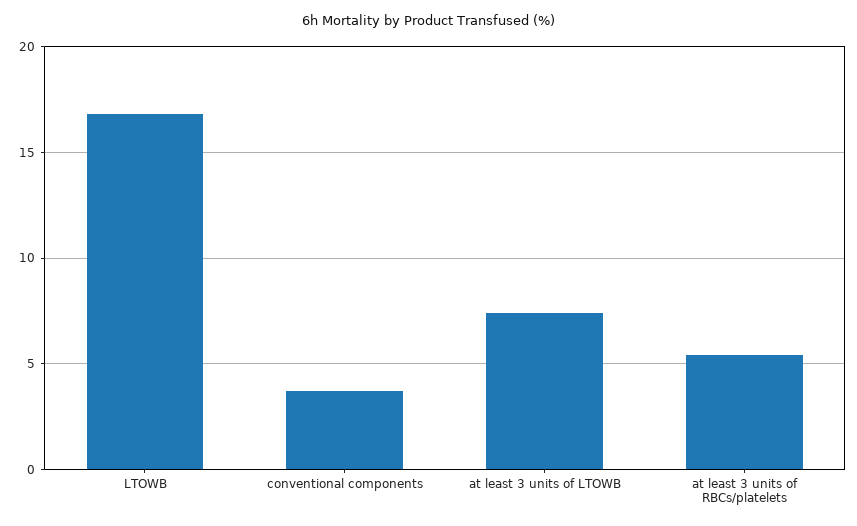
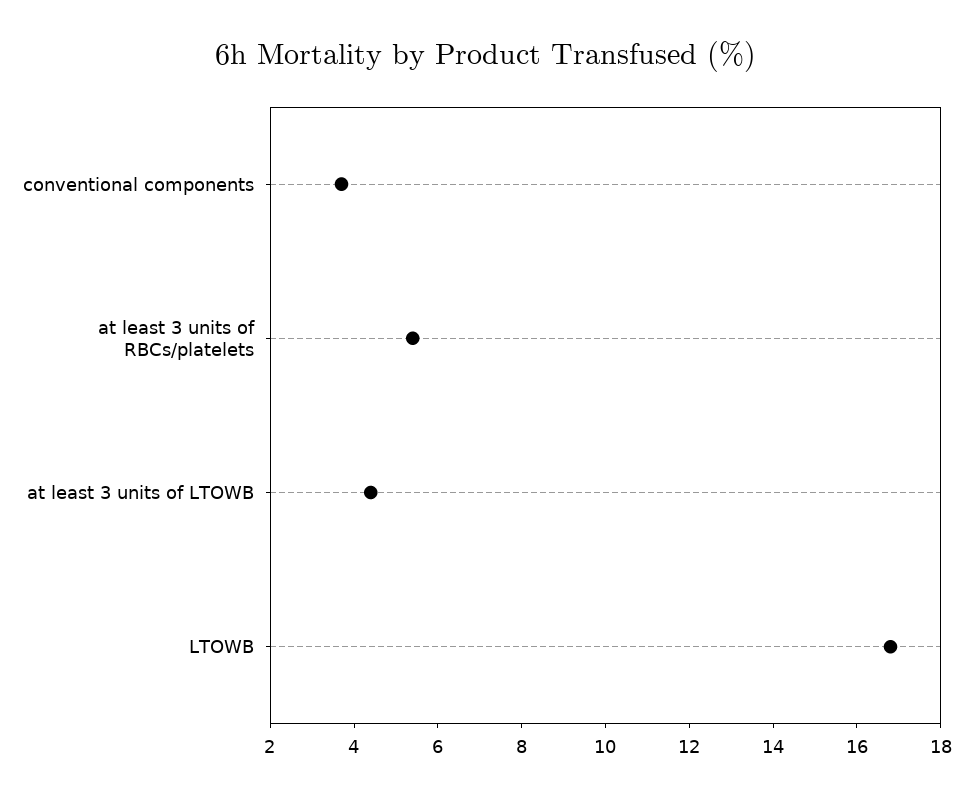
at least 3 units of LTOWB: 7.5 -> 4.5

